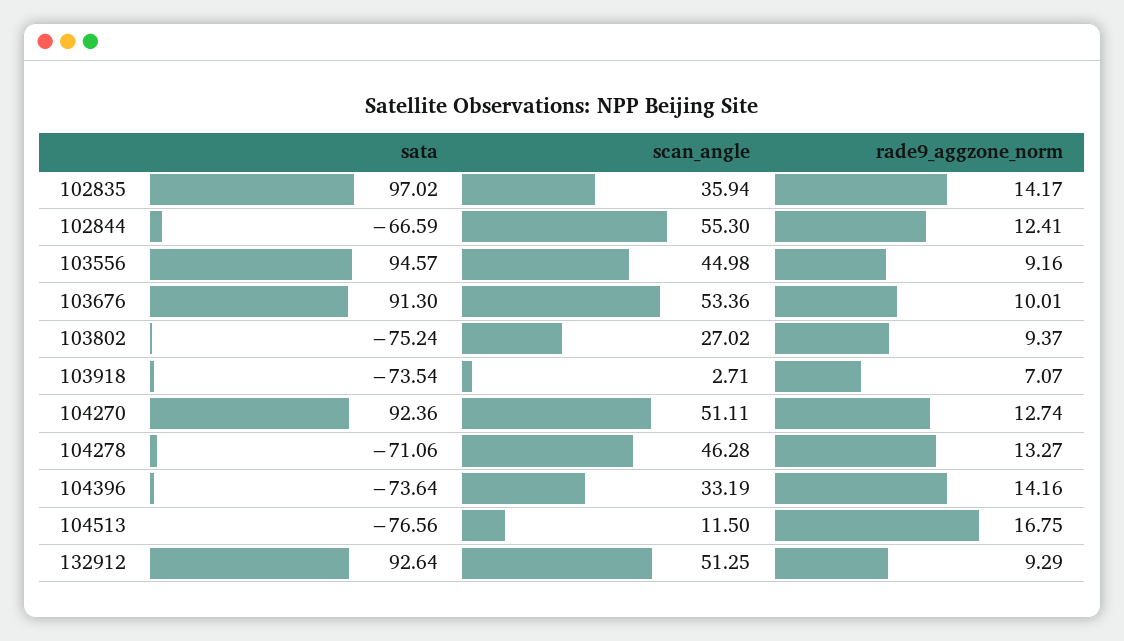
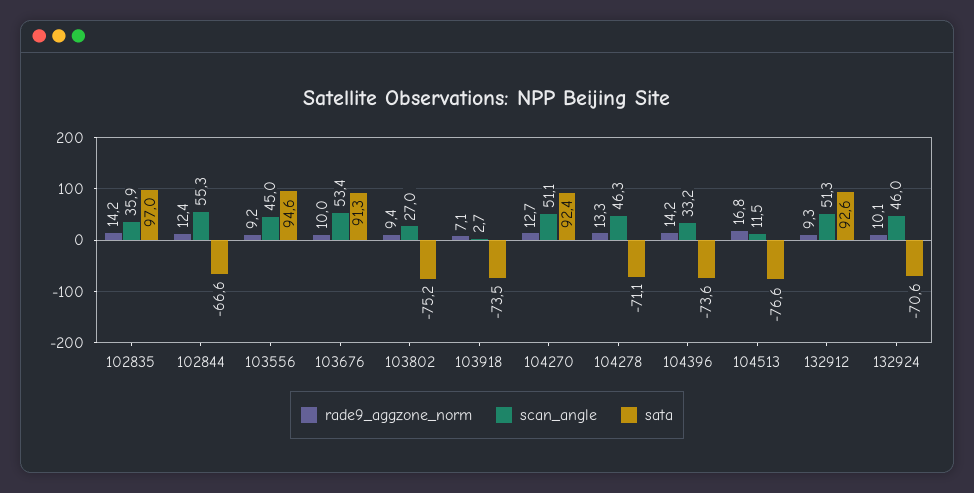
rade9_aggzone_norm, 132924: none -> 10.1
scan_angle, 132924: none -> 46
sata, 132924: none -> -70.6

